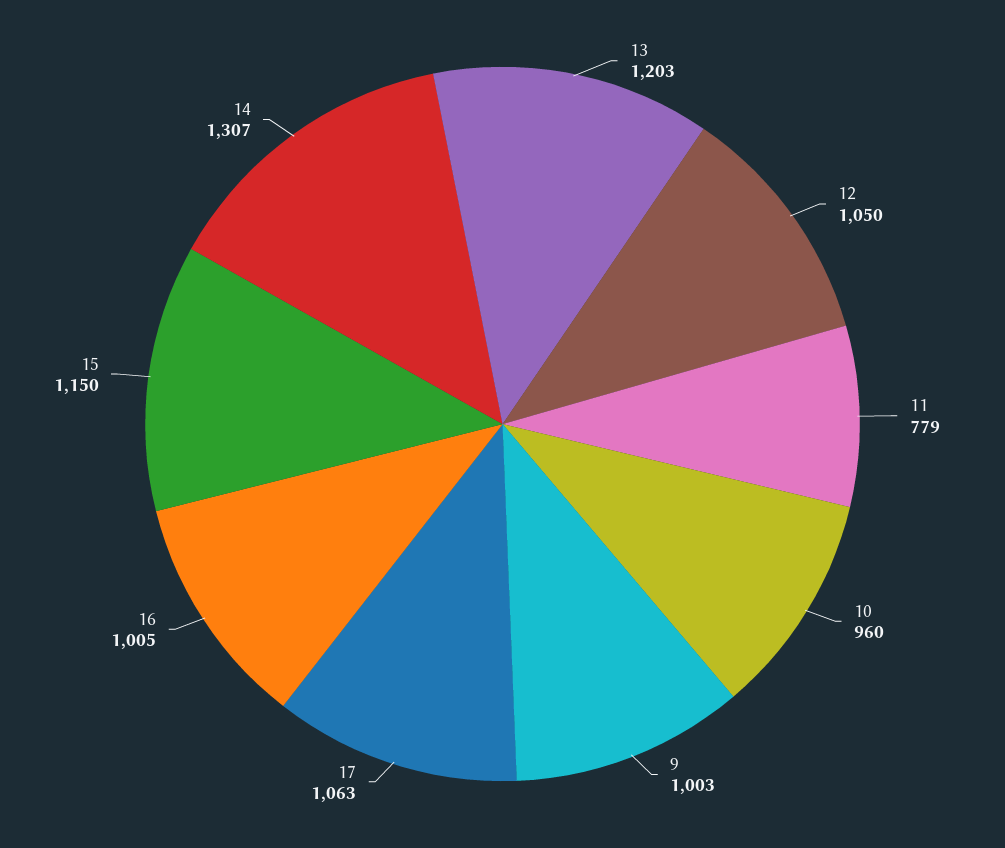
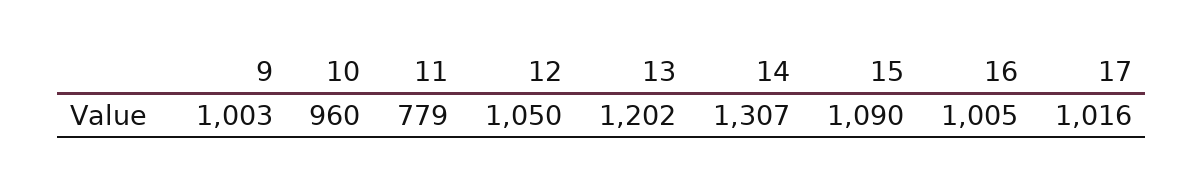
13: 1203 -> 1202
17: 1063 -> 1016
15: 1150 -> 1090

